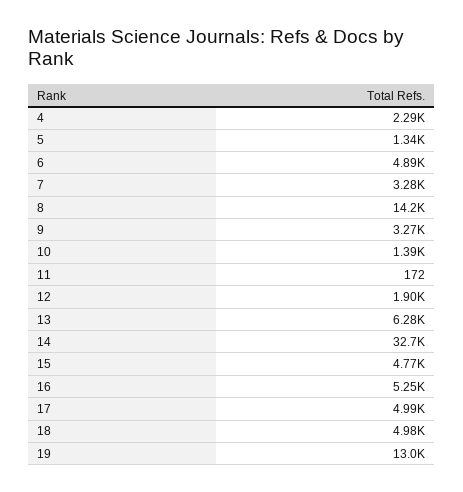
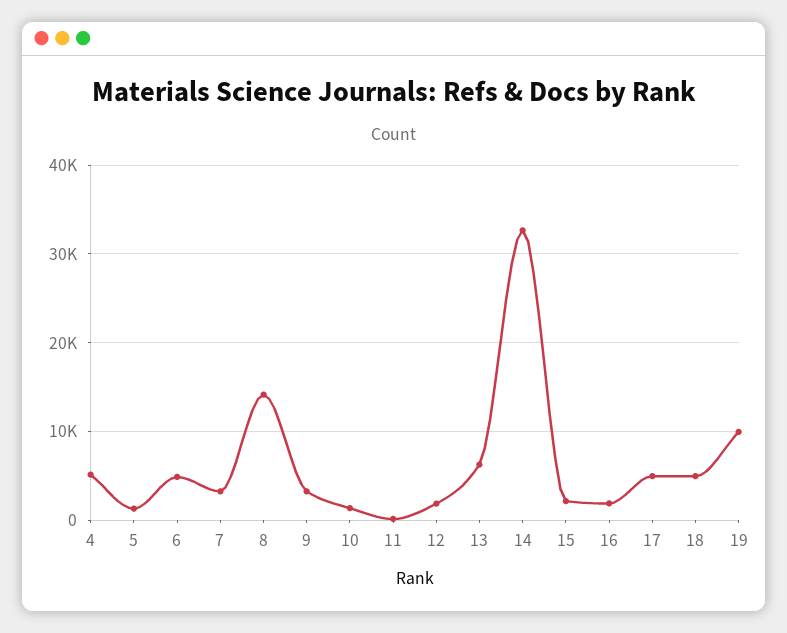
4: 2290 -> 5000
15: 4770 -> 2000
16: 5250 -> 2000
19: 13000 -> 10000

